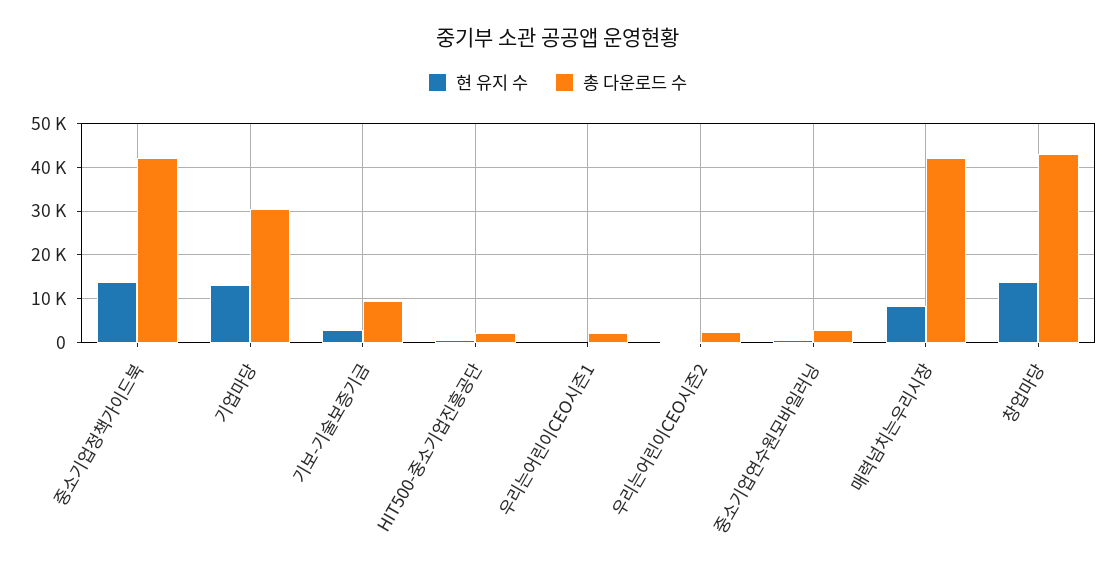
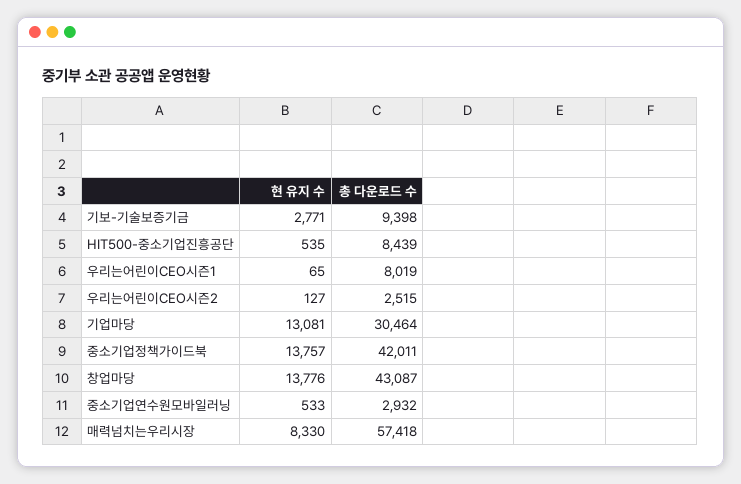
총 다운로드 수, HIT500-중소기업진흥공단: 2000 -> 8439
총 다운로드 수, 우리는어린이CEO시즌1: 2000 -> 8019
총 다운로드 수, 매력넘치는우리시장: 42000 -> 57418

